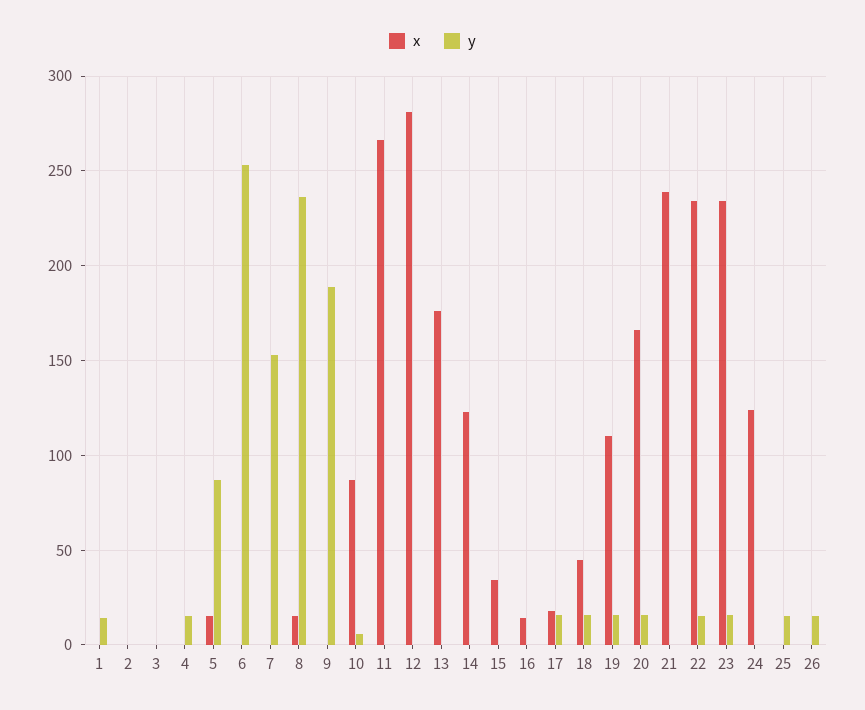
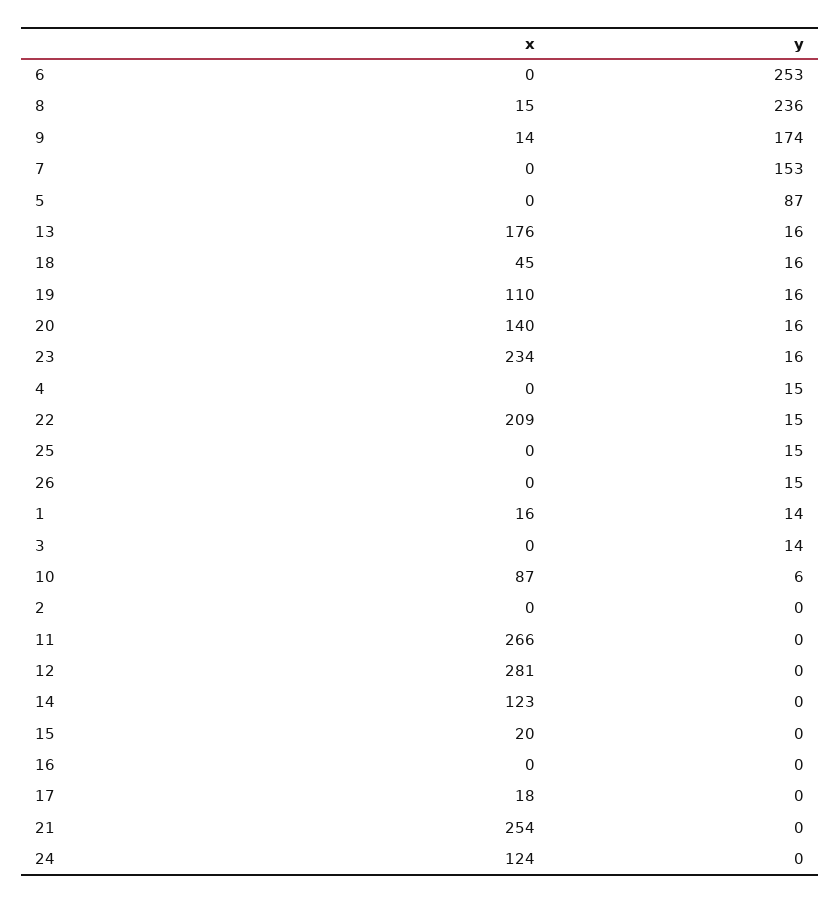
x, 1: 0 -> 16
y, 3: 0 -> 14
x, 5: 15 -> 0
x, 9: 0 -> 14
y, 9: 190 -> 174
y, 13: 0 -> 16
x, 15: 35 -> 20
x, 16: 15 -> 0
y, 17: 15 -> 0
x, 20: 165 -> 140
x, 21: 240 -> 254
x, 22: 235 -> 209

